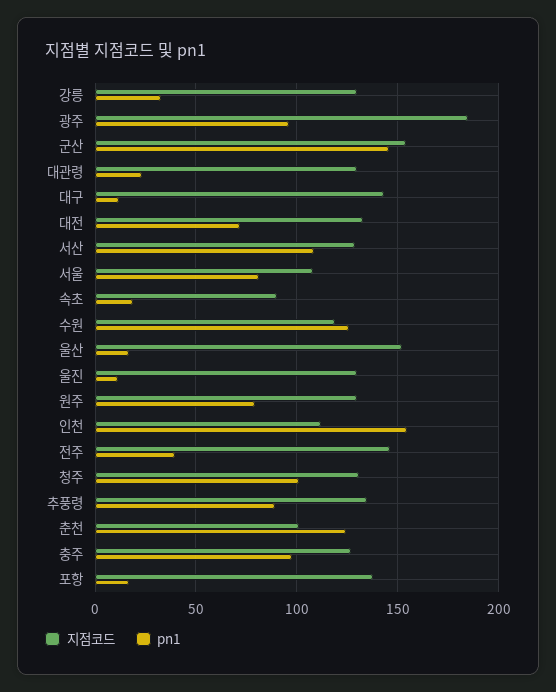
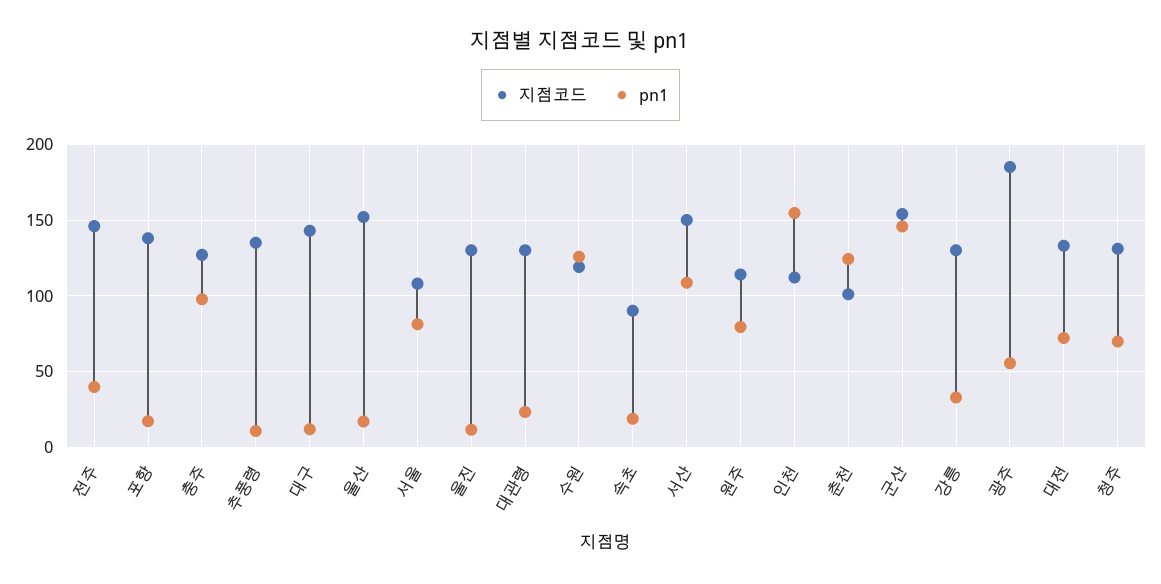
pn1, 광주: 95 -> 55
지점코드, 서산: 130 -> 150
지점코드, 원주: 130 -> 115
pn1, 청주: 100 -> 70
pn1, 추풍령: 90 -> 10

